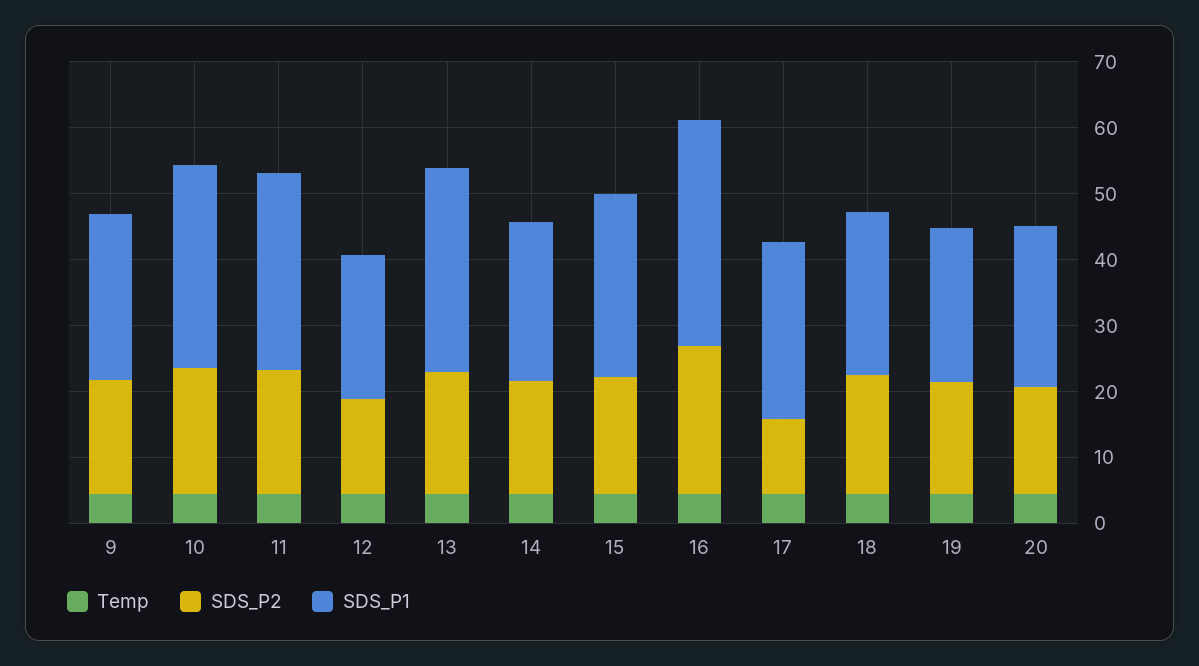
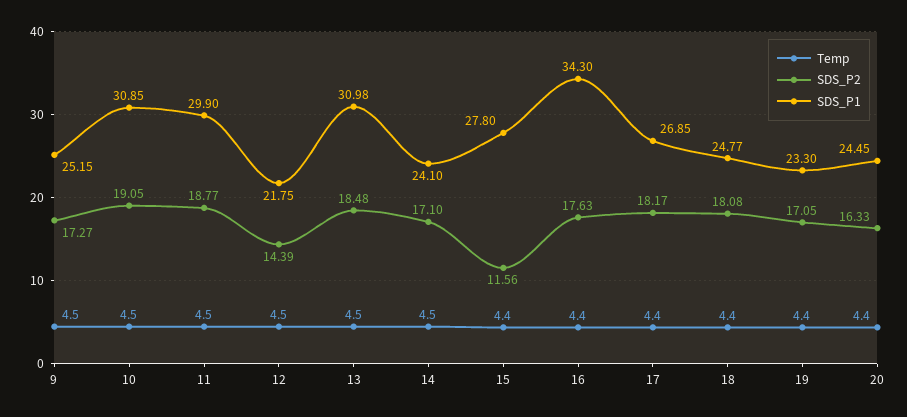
SDS_P2, 15: 18 -> 11.56
SDS_P2, 16: 22 -> 17.63
SDS_P2, 17: 12 -> 18.17

